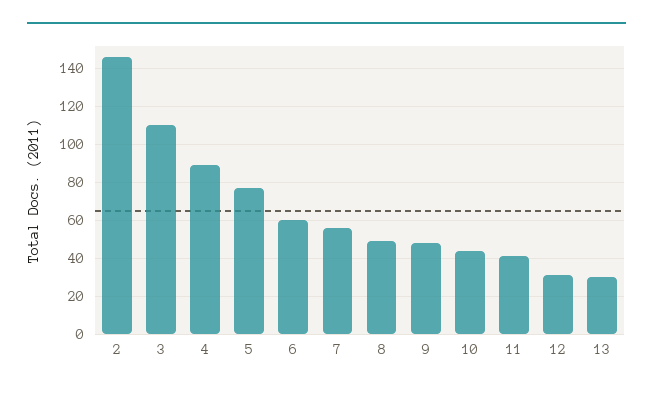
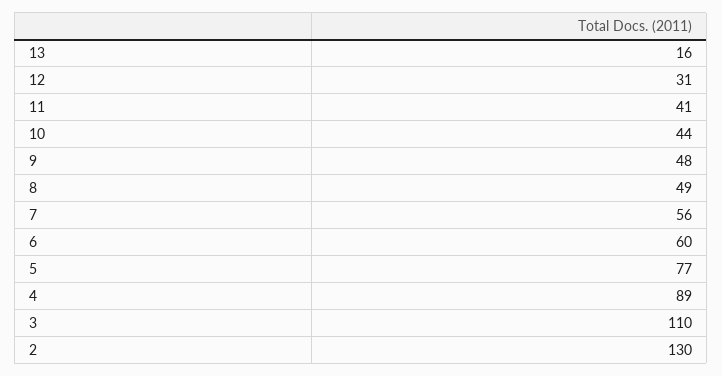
2: 145 -> 130
13: 30 -> 16

